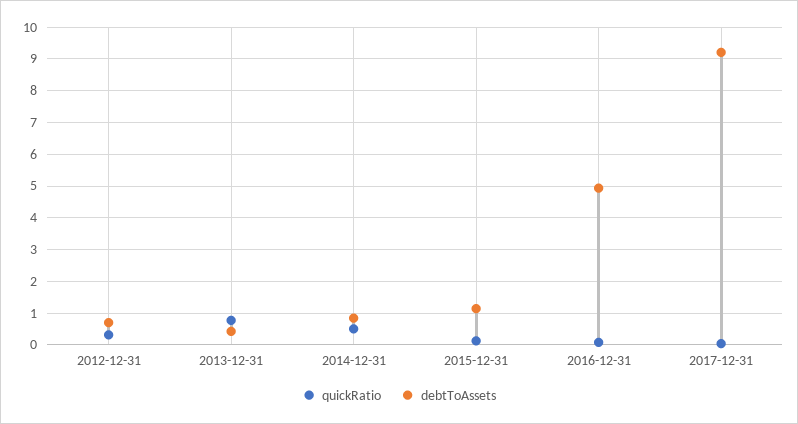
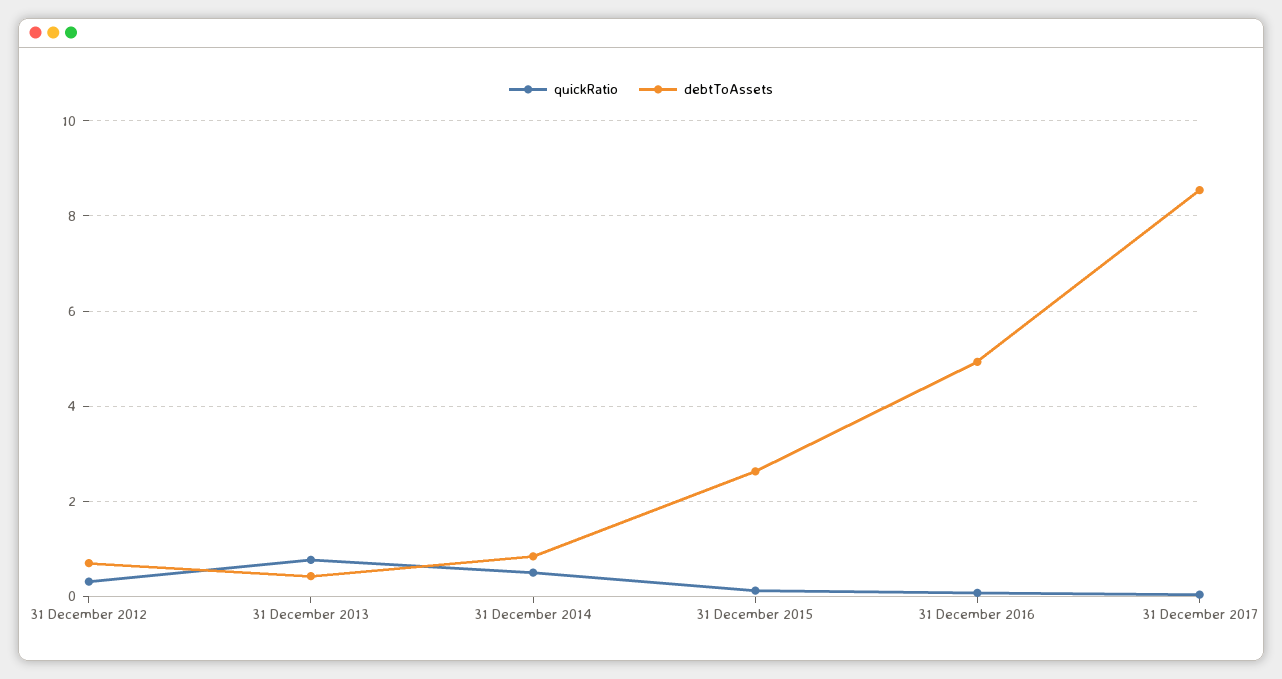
debtToAssets, 2015-12-31: 1.2 -> 2.6
debtToAssets, 2017-12-31: 9.2 -> 8.6

